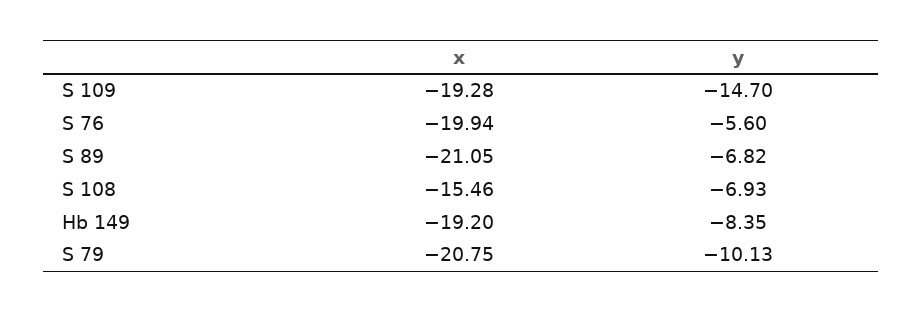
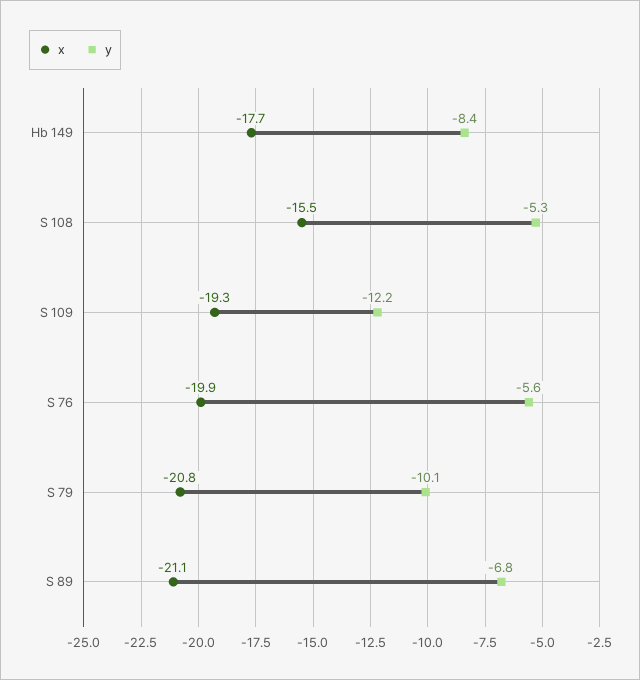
y, S 109: -14.7 -> -12.2
y, S 108: -6.93 -> -5.3
x, Hb 149: -19.2 -> -17.7

